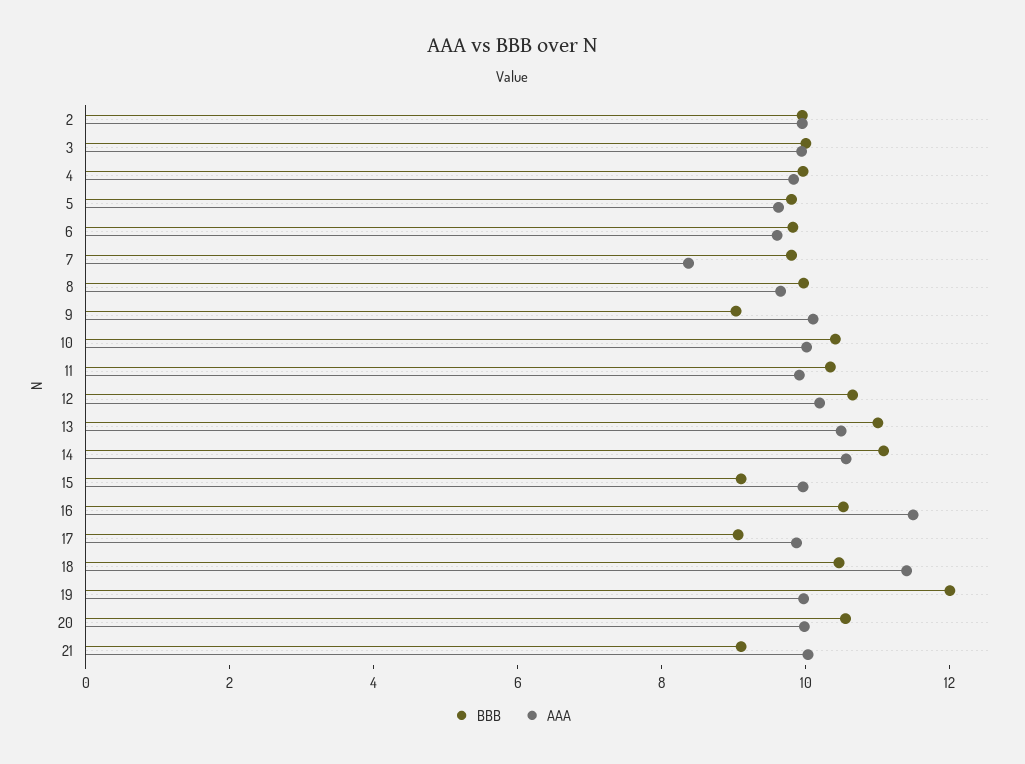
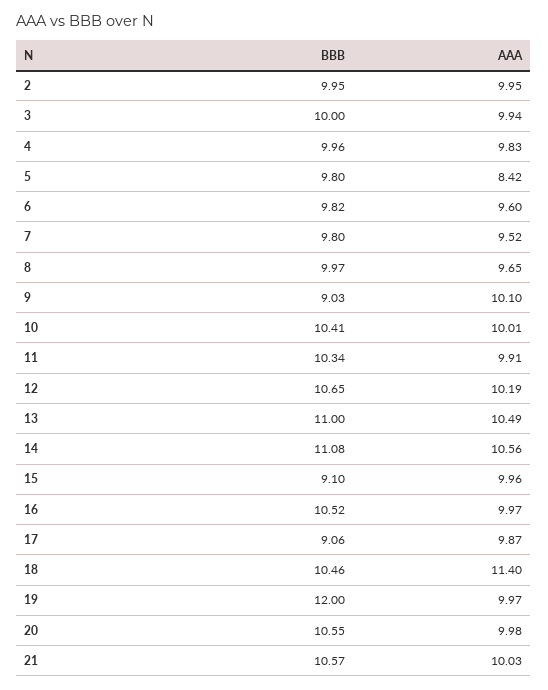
AAA, 5: 9.5 -> 8.42
AAA, 7: 8.5 -> 9.52
AAA, 16: 11.5 -> 9.97
BBB, 21: 9 -> 10.57

